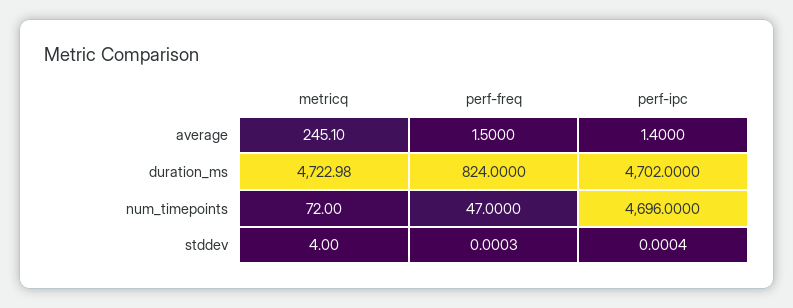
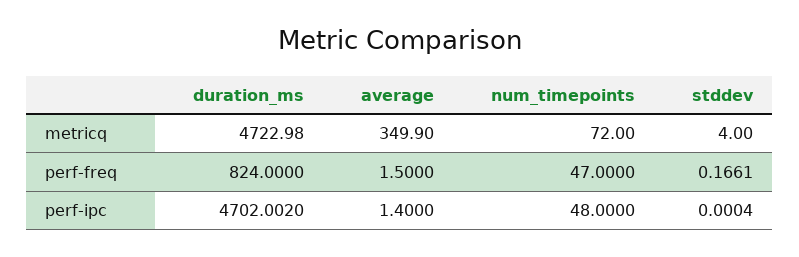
metricq, average: 245.1 -> 349.9
perf-ipc, duration_ms: 4702 -> 4702.002
perf-ipc, num_timepoints: 4696 -> 48
perf-freq, stddev: 0.0003 -> 0.1661

